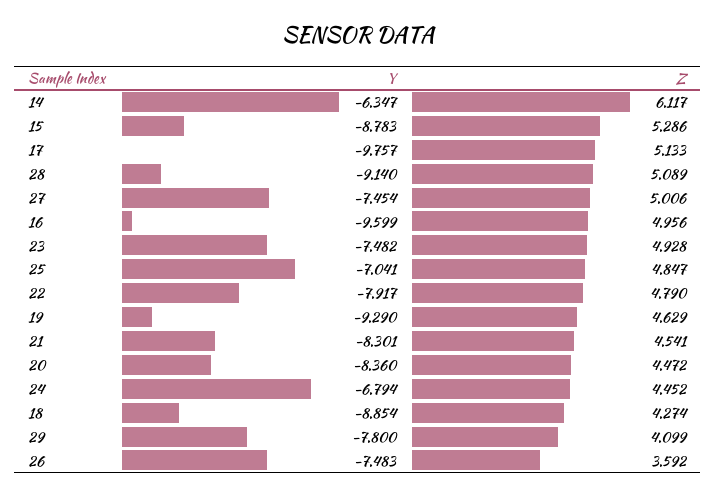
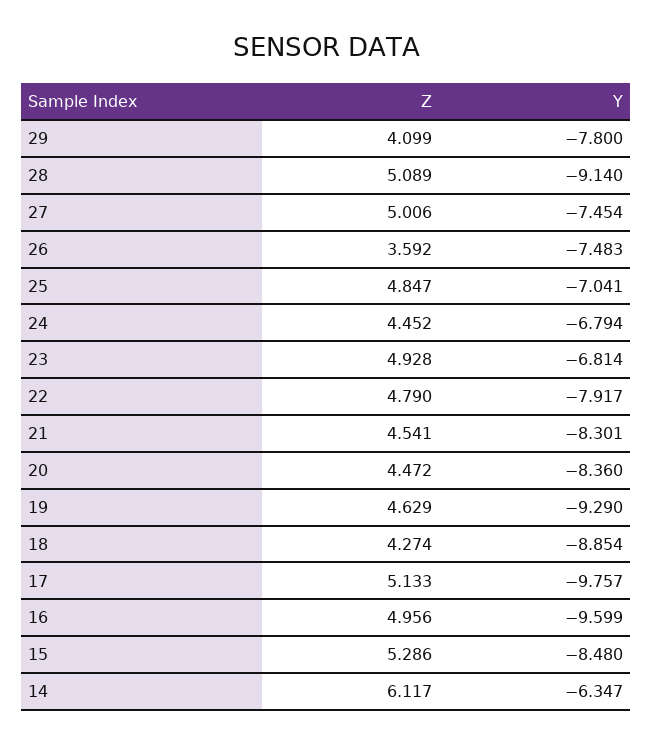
Y, 15: -8.783 -> -8.48
Y, 23: -7.482 -> -6.814

